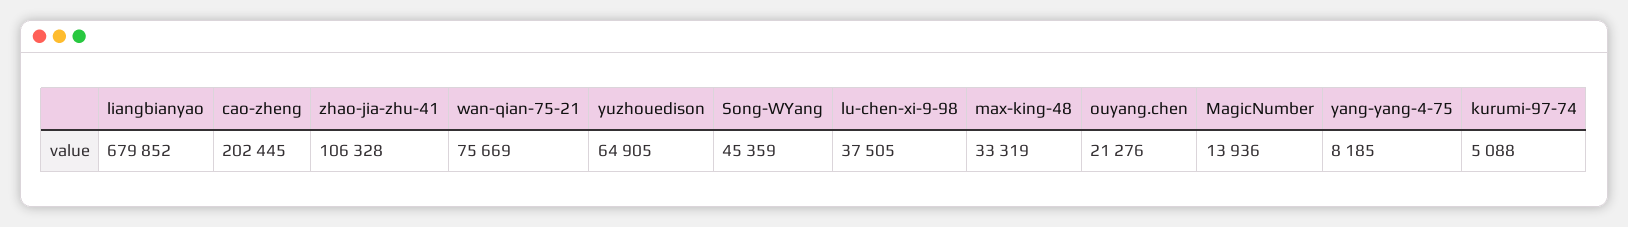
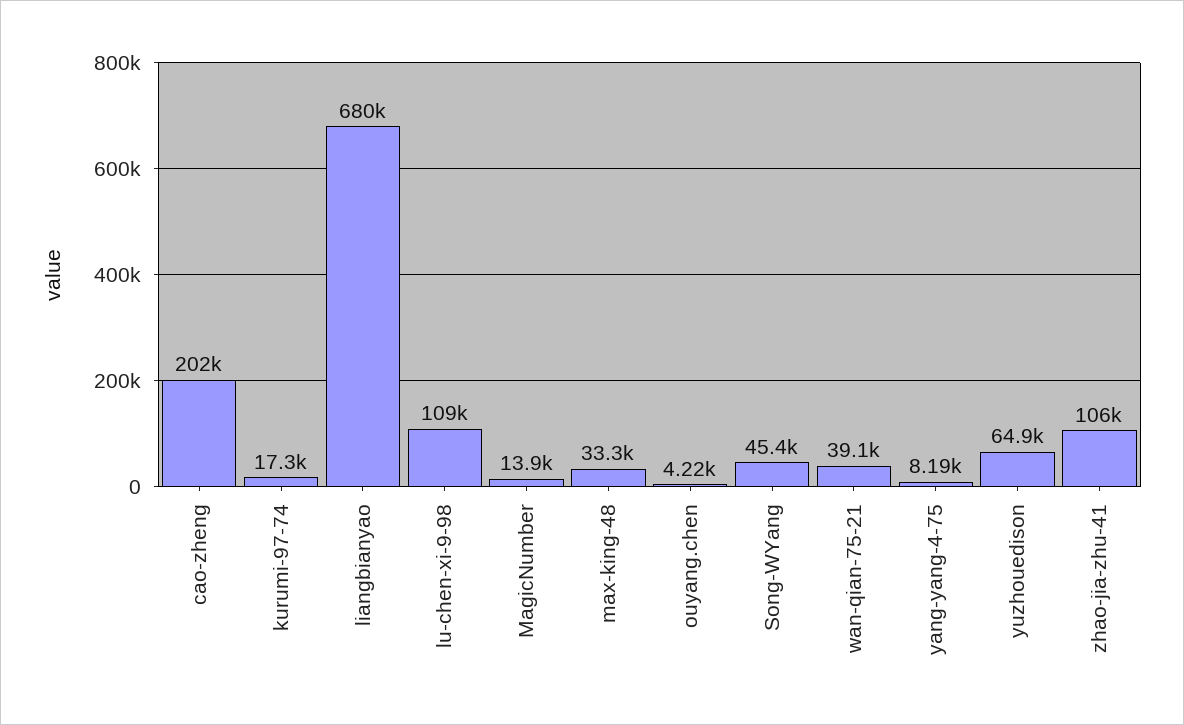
wan-qian-75-21: 75669 -> 39100
lu-chen-xi-9-98: 37505 -> 109000
ouyang.chen: 21276 -> 4220
kurumi-97-74: 5088 -> 17300

